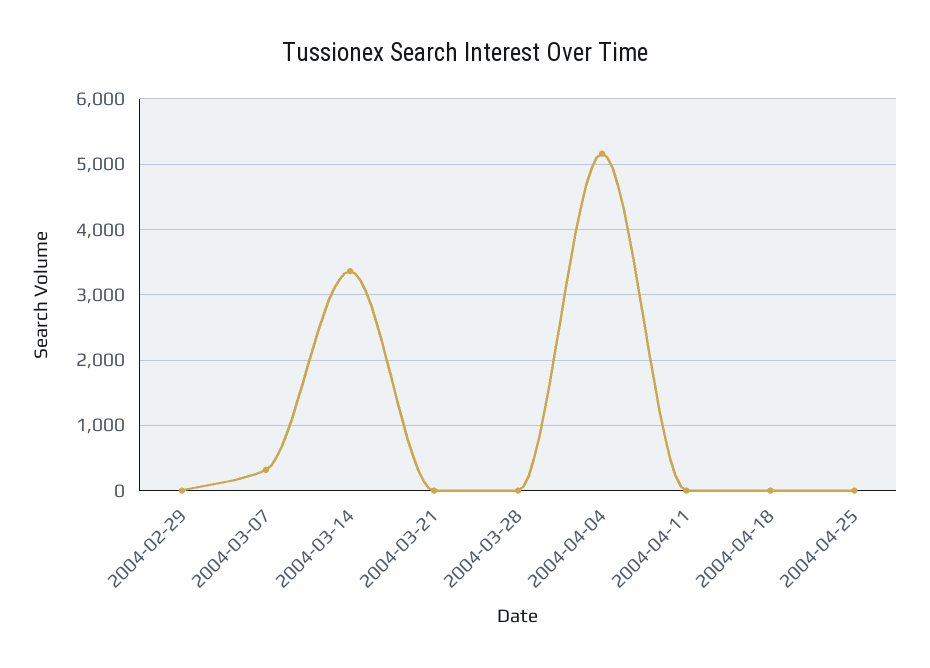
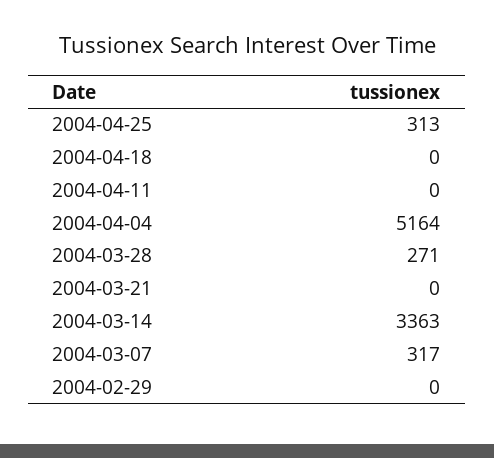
2004-03-28: 0 -> 271
2004-04-25: 0 -> 313

